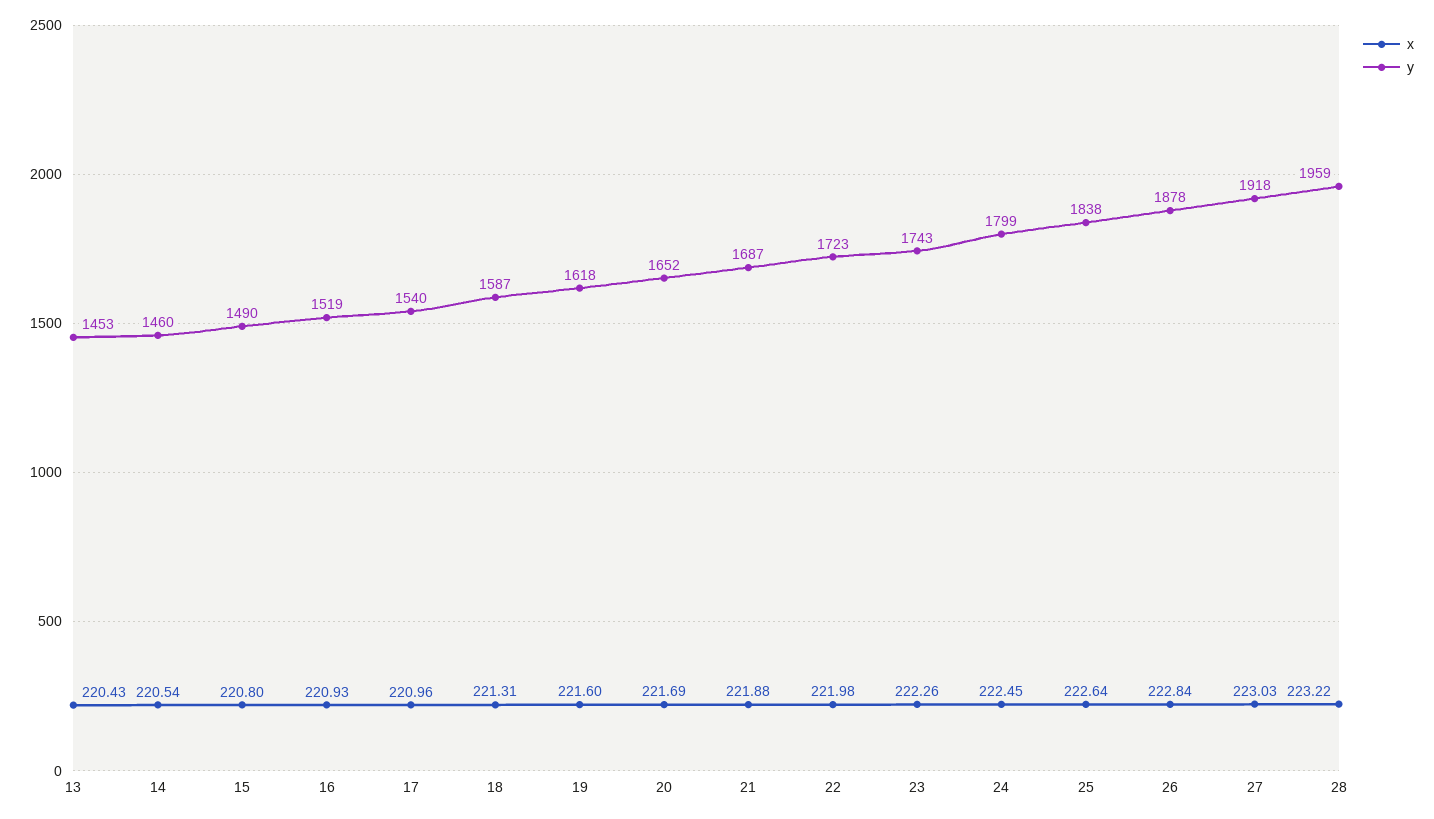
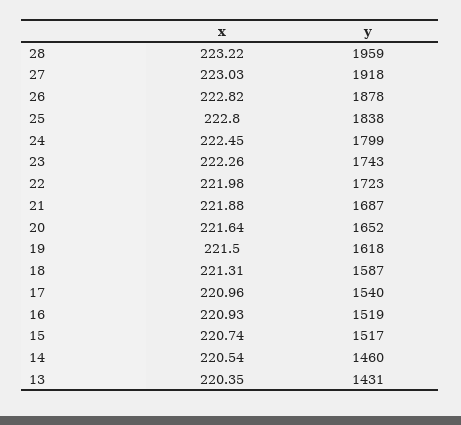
x, 13: 220.43 -> 220.35
y, 13: 1453 -> 1431
x, 15: 220.8 -> 220.74
y, 15: 1490 -> 1517
x, 19: 221.6 -> 221.5
x, 20: 221.69 -> 221.64
x, 25: 222.64 -> 222.8
x, 26: 222.84 -> 222.82

